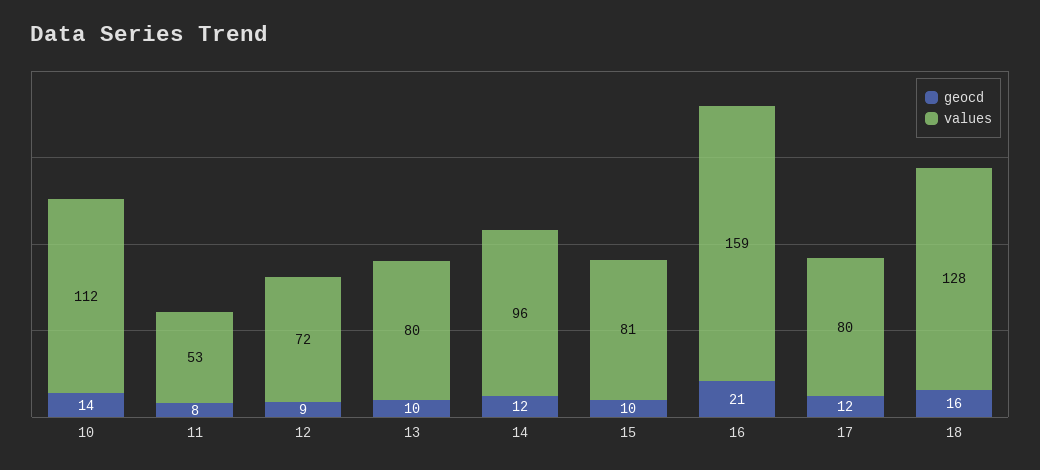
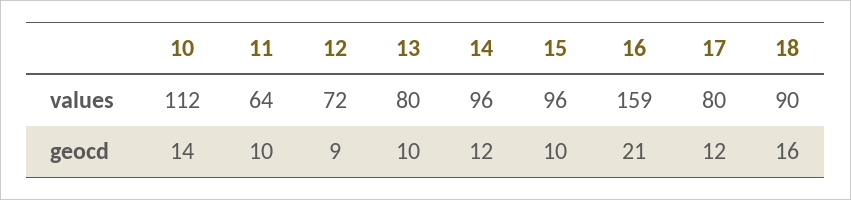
geocd, 11: 8 -> 10
values, 11: 53 -> 64
values, 15: 81 -> 96
values, 18: 128 -> 90

